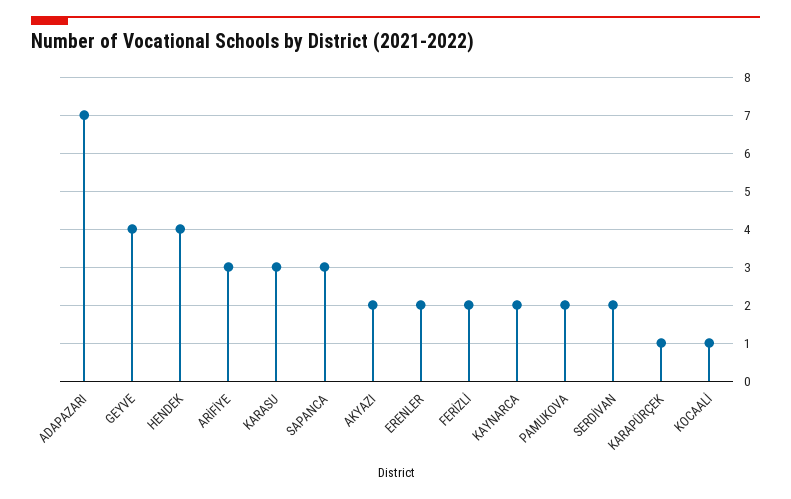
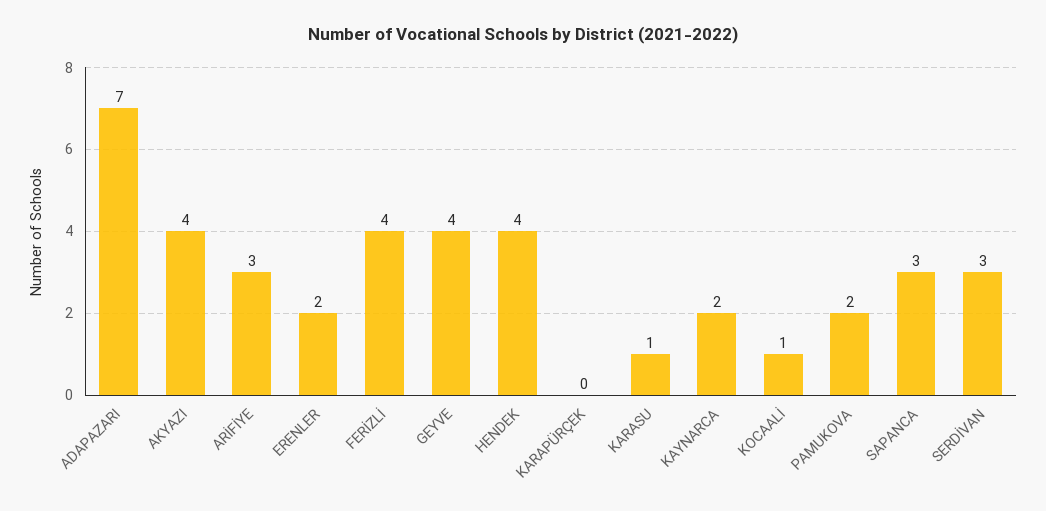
KARASU: 3 -> 1
AKYAZI: 2 -> 4
FERİZLİ: 2 -> 4
SERDİVAN: 2 -> 3
KARAPÜRÇEK: 1 -> 0

